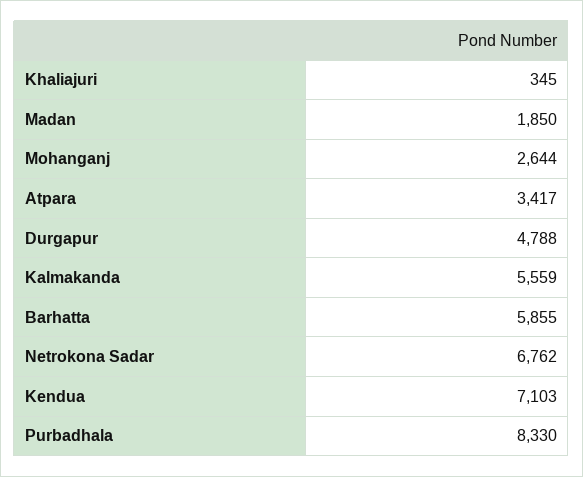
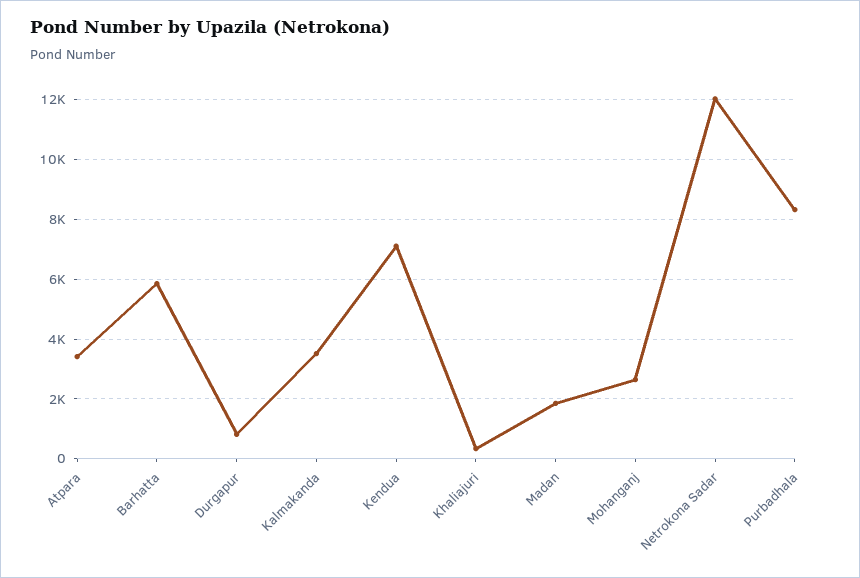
Durgapur: 4788 -> 750
Kalmakanda: 5559 -> 3500
Netrokona Sadar: 6762 -> 12000

